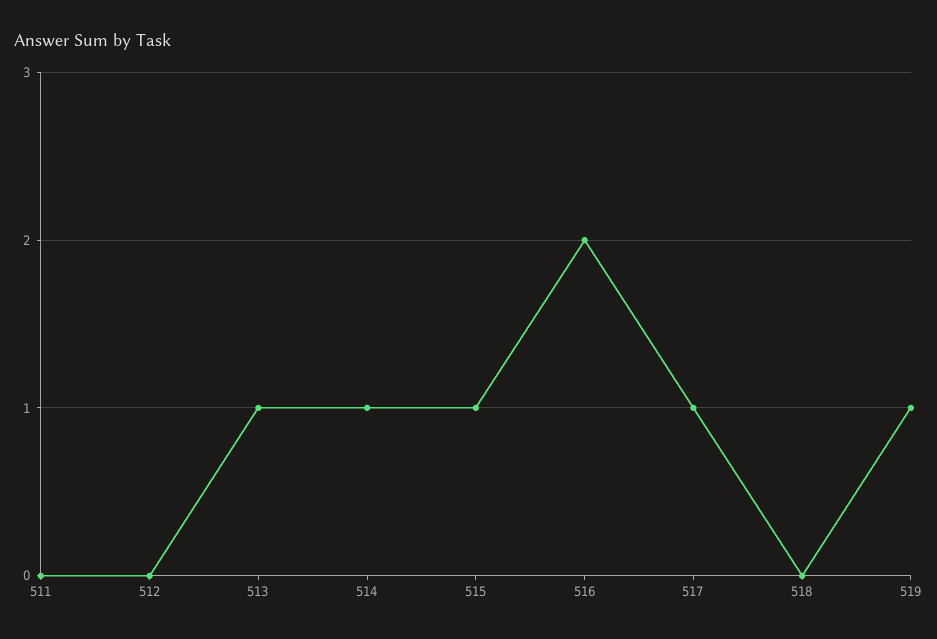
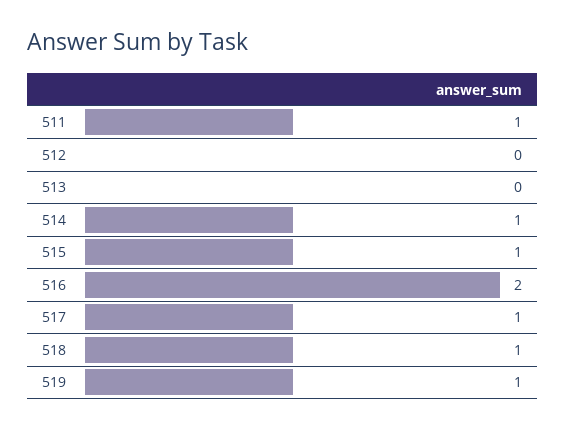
511: 0 -> 1
513: 1 -> 0
518: 0 -> 1

